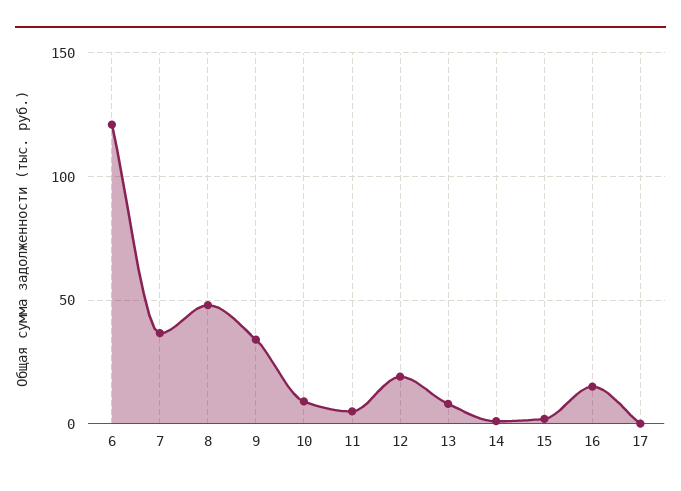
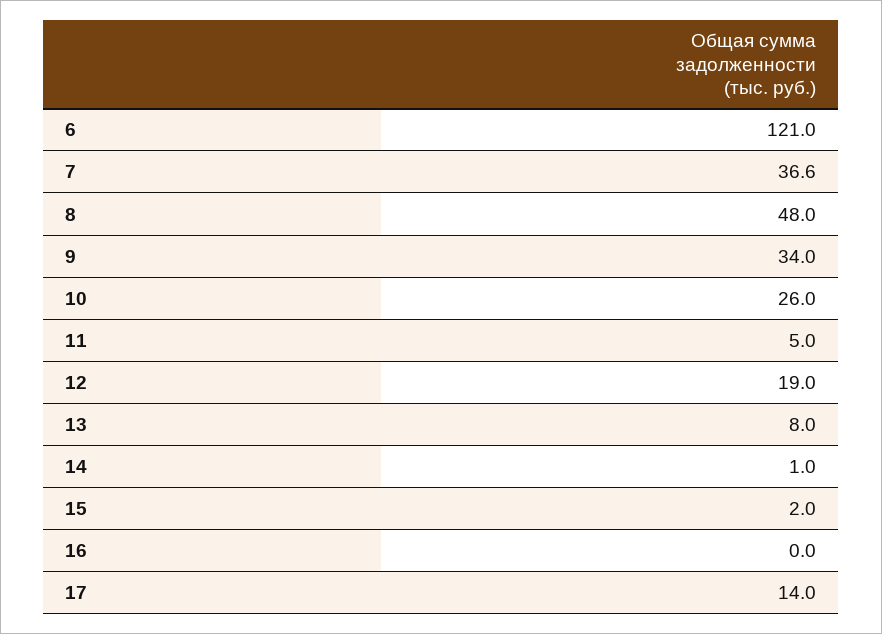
10: 10 -> 26
16: 15 -> 0
17: 0 -> 14

